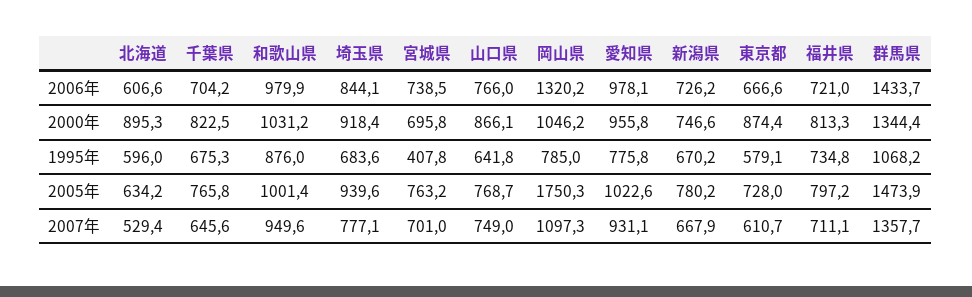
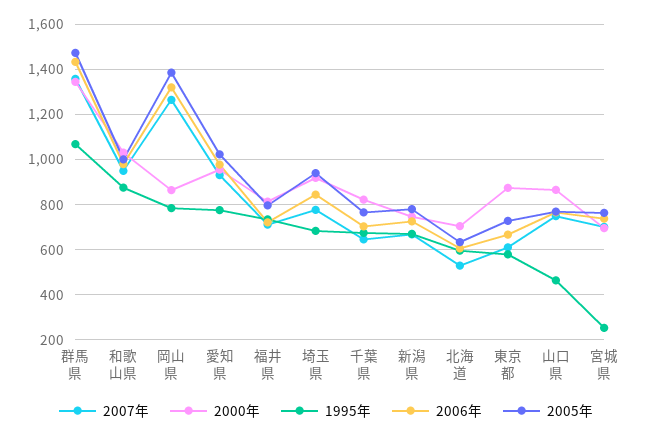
2000年, 北海道: 895.3 -> 700
2000年, 岡山県: 1046.2 -> 850
1995年, 宮城県: 407.8 -> 250
1995年, 山口県: 641.8 -> 450
2005年, 岡山県: 1750.3 -> 1400
2007年, 岡山県: 1097.3 -> 1250

